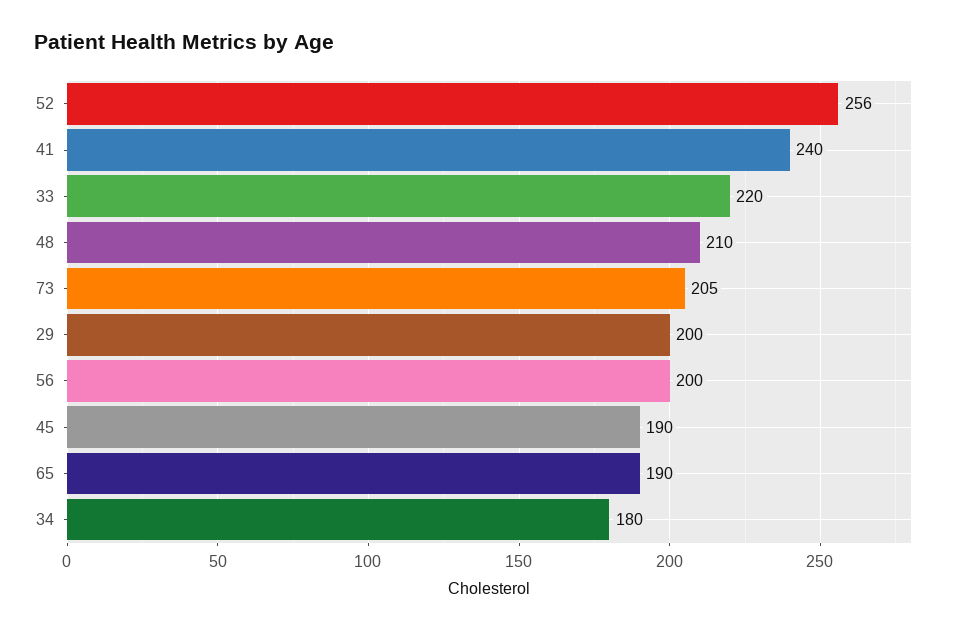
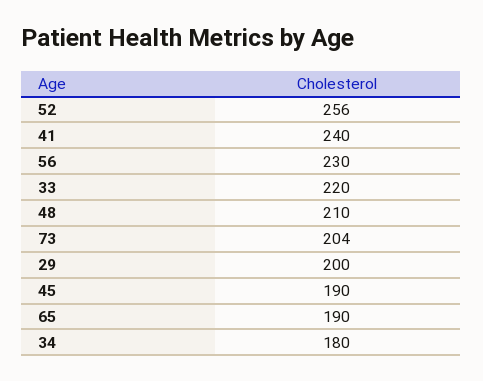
73: 205 -> 204
56: 200 -> 230

